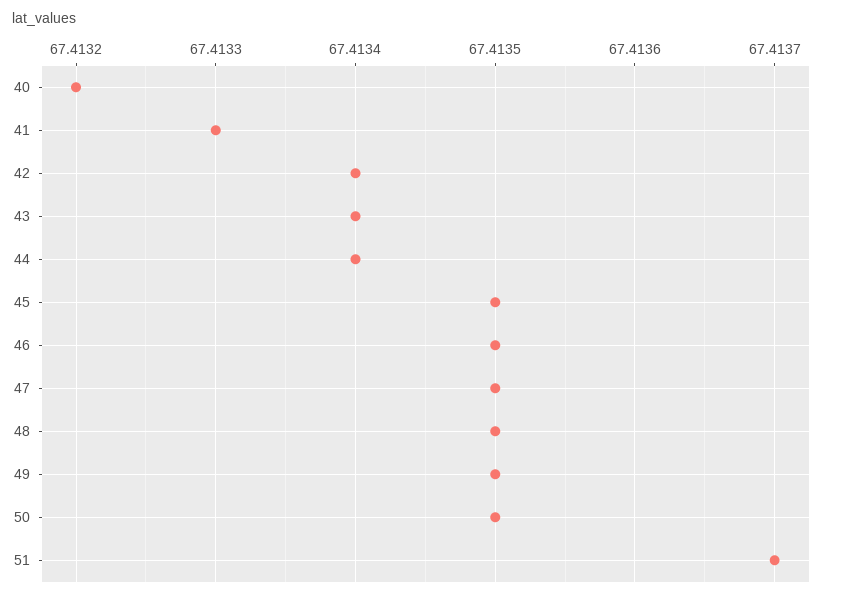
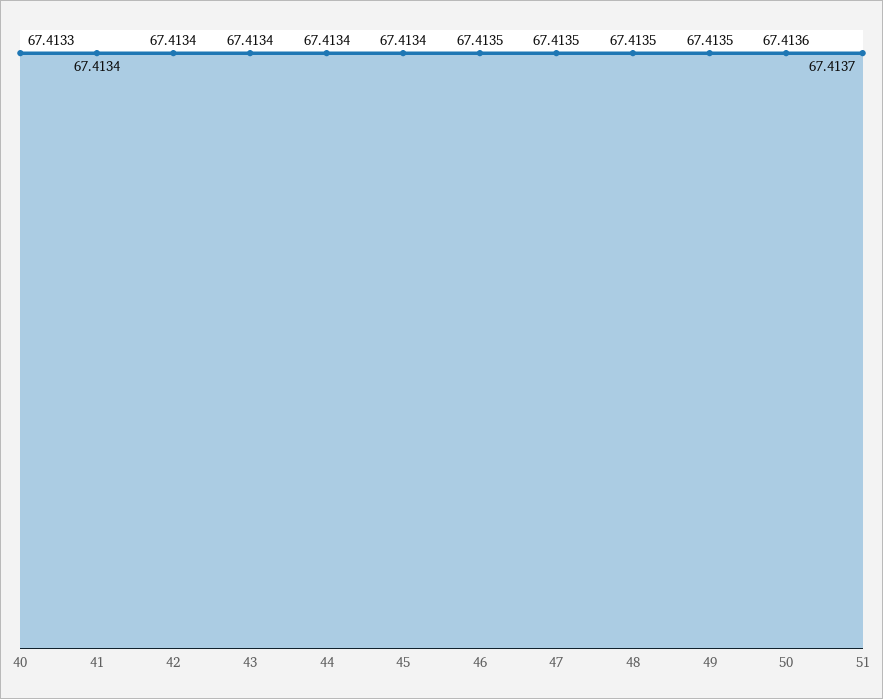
40: 67.4132 -> 67.4133
41: 67.4133 -> 67.4134
45: 67.4135 -> 67.4134
50: 67.4135 -> 67.4136

